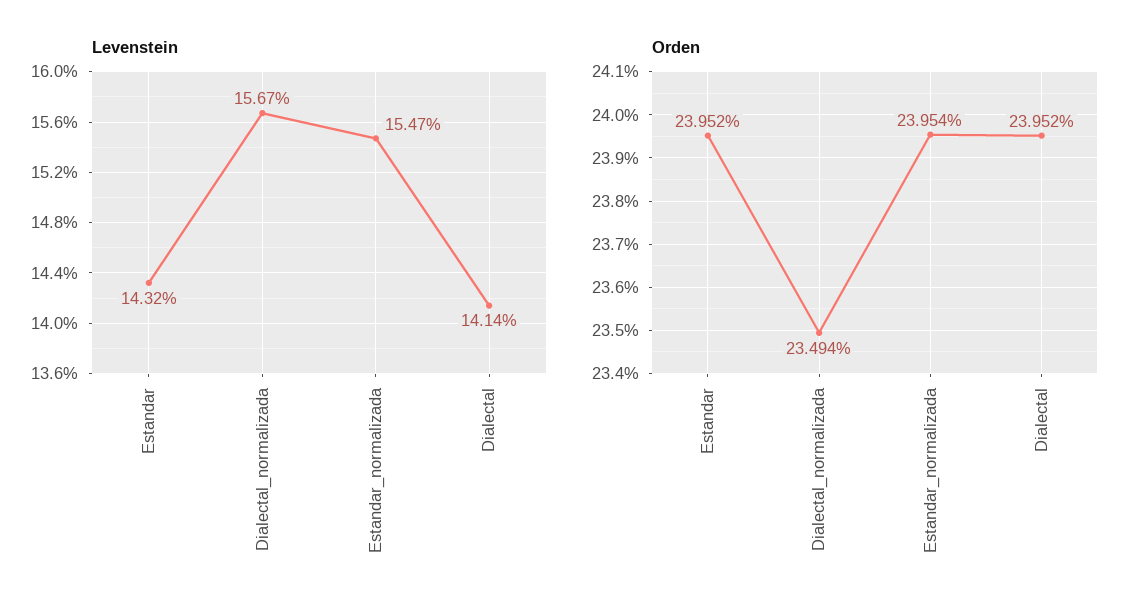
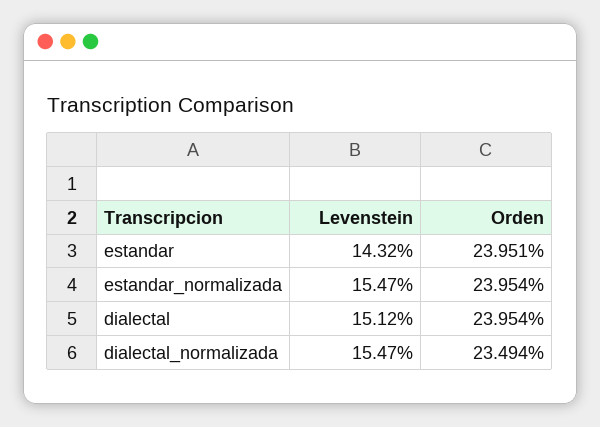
Levenstein, Dialectal_normalizada: 15.67 -> 15.47
Levenstein, Dialectal: 14.14 -> 15.12
Orden, Estandar: 23.952 -> 23.951
Orden, Dialectal: 23.952 -> 23.954

